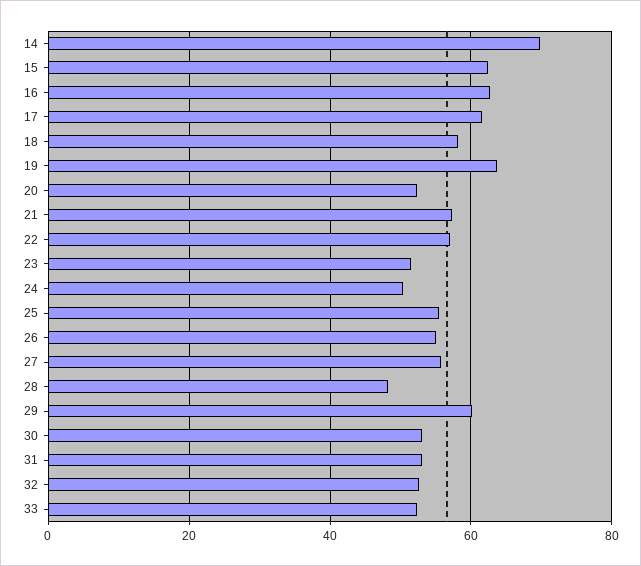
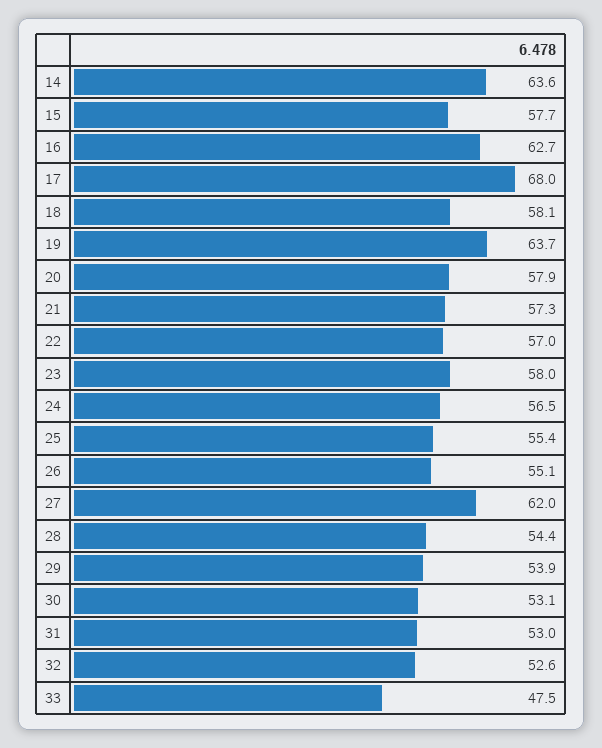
14: 70 -> 63.6
15: 62 -> 57.7
17: 62 -> 68
20: 52 -> 57.9
23: 52 -> 58
24: 50 -> 56.5
27: 56 -> 62
28: 48 -> 54.4
29: 60 -> 53.9
33: 52 -> 47.5

